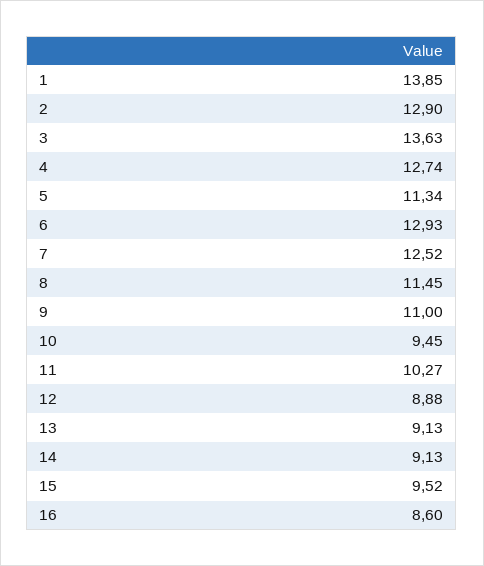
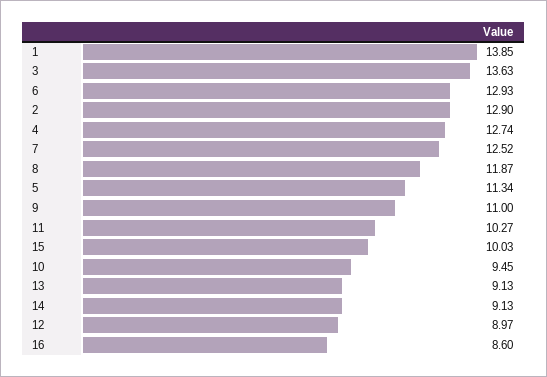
8: 11.45 -> 11.87
12: 8.88 -> 8.97
15: 9.52 -> 10.03

